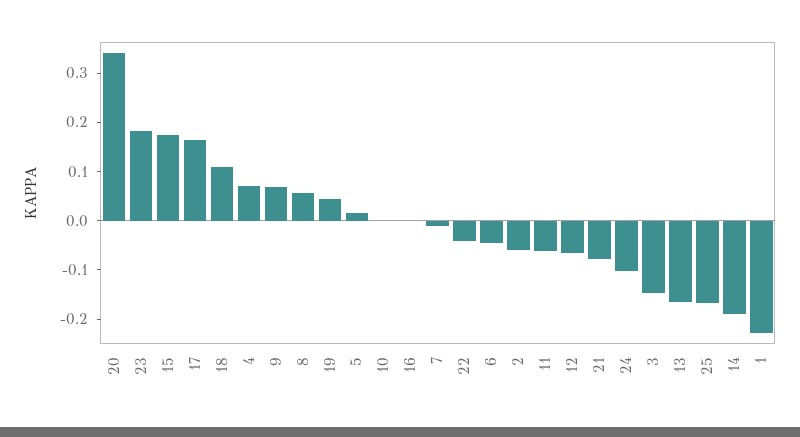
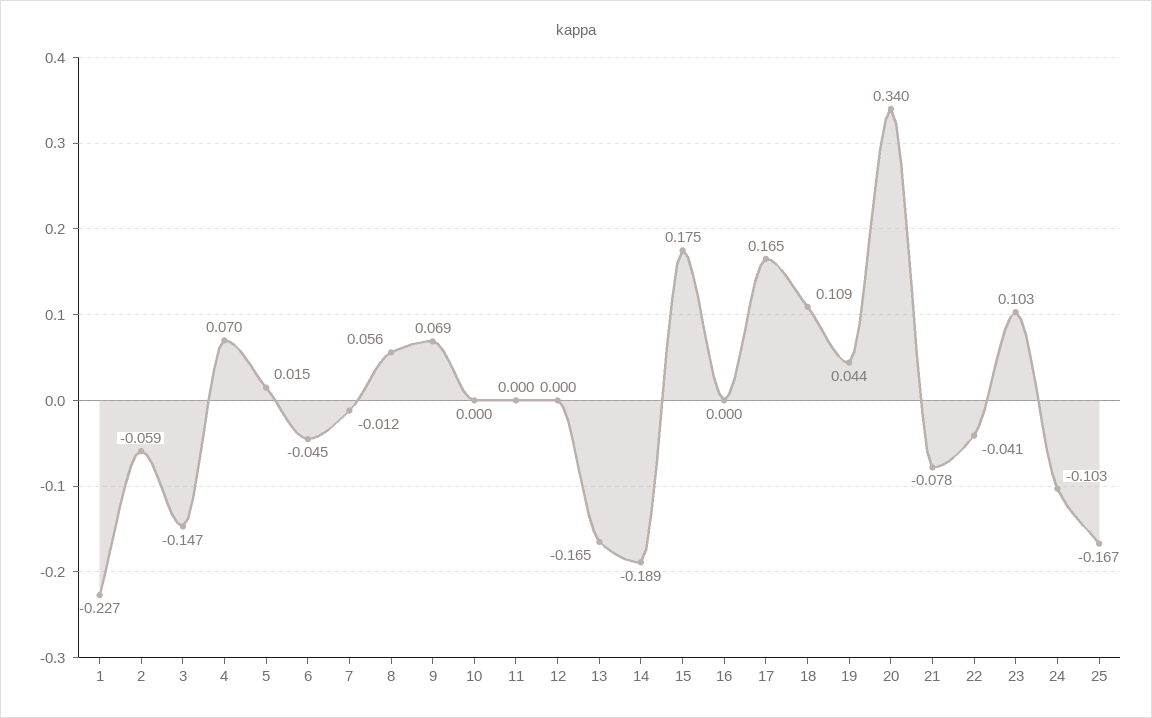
23: 0.18 -> 0.103
11: -0.06 -> 0
12: -0.06 -> 0

